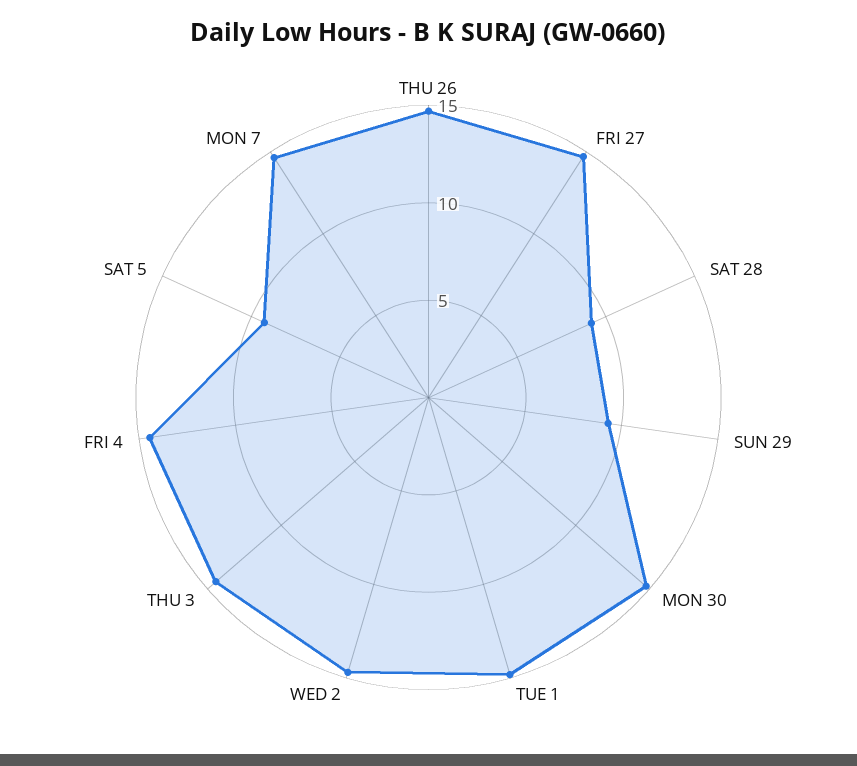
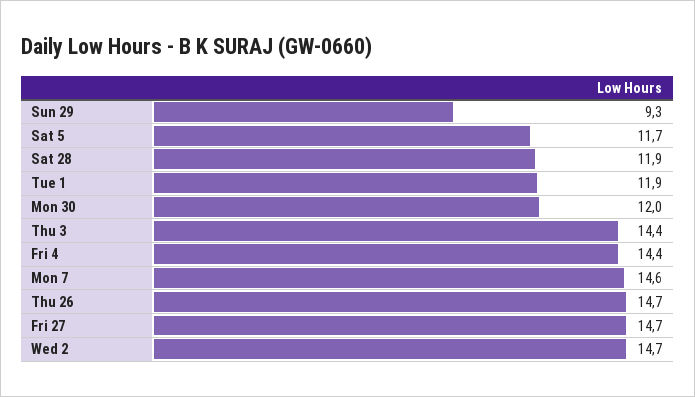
SAT 28: 9 -> 11.9
MON 30: 15 -> 12
TUE 1: 15 -> 11.9
SAT 5: 9 -> 11.7

